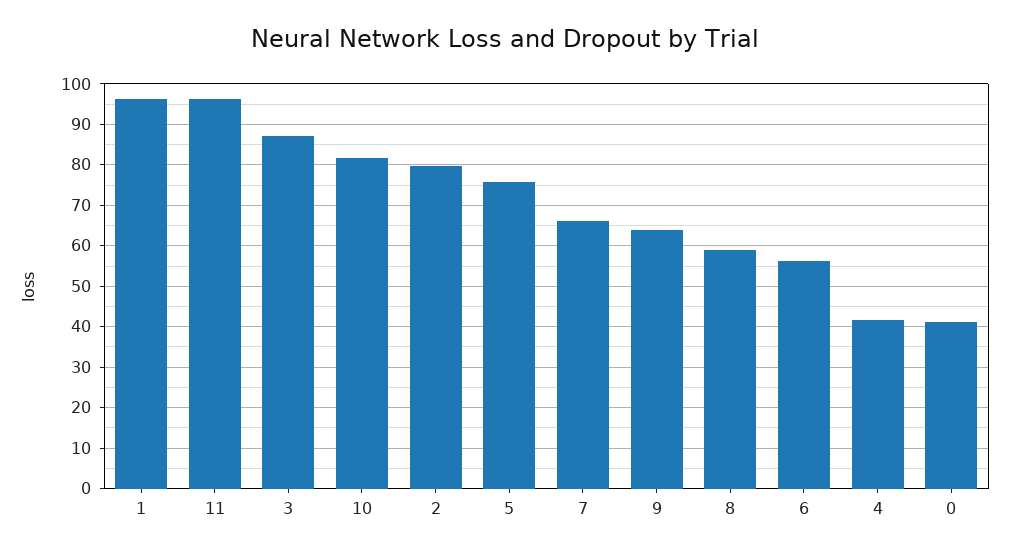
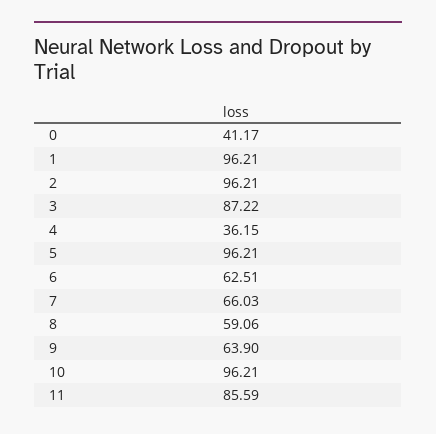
11: 96 -> 85.59
10: 82 -> 96.21
2: 80 -> 96.21
5: 76 -> 96.21
6: 56 -> 62.51
4: 42 -> 36.15

